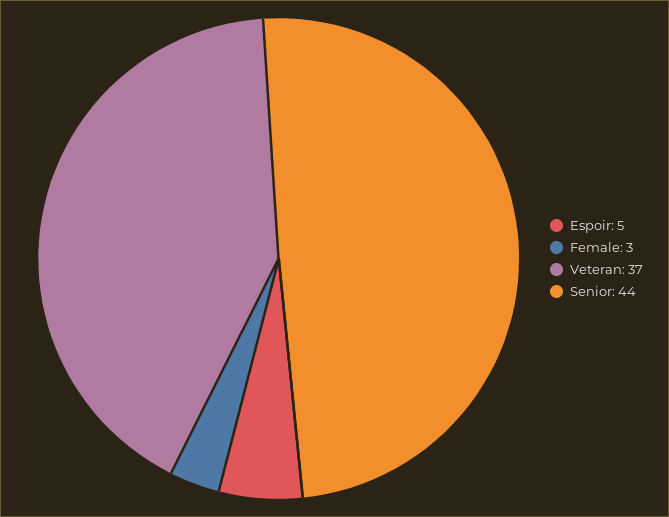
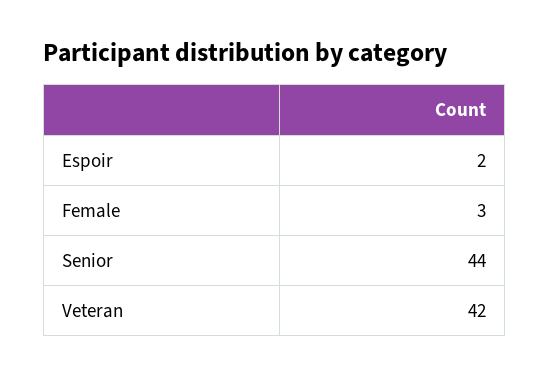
Espoir: 5 -> 2
Veteran: 37 -> 42

